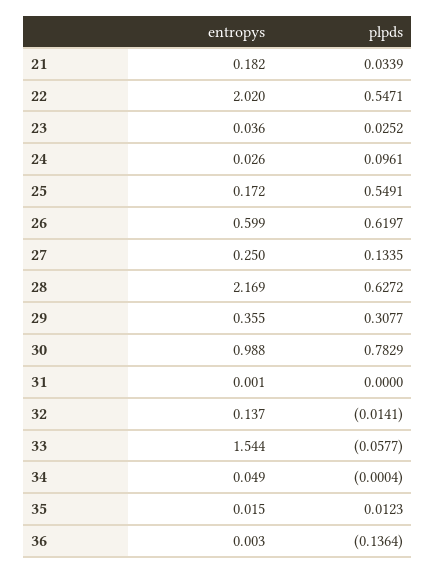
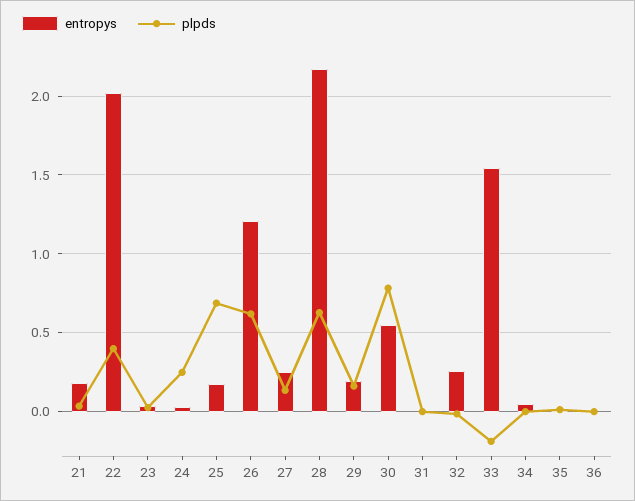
plpds, 22: 0.5471 -> 0.4
plpds, 24: 0.0961 -> 0.25
plpds, 25: 0.5491 -> 0.7
entropys, 26: 0.599 -> 1.2
entropys, 29: 0.355 -> 0.2
plpds, 29: 0.3077 -> 0.15
entropys, 30: 0.988 -> 0.55
entropys, 32: 0.137 -> 0.25
plpds, 33: -0.0577 -> -0.2
plpds, 36: -0.1364 -> 0

